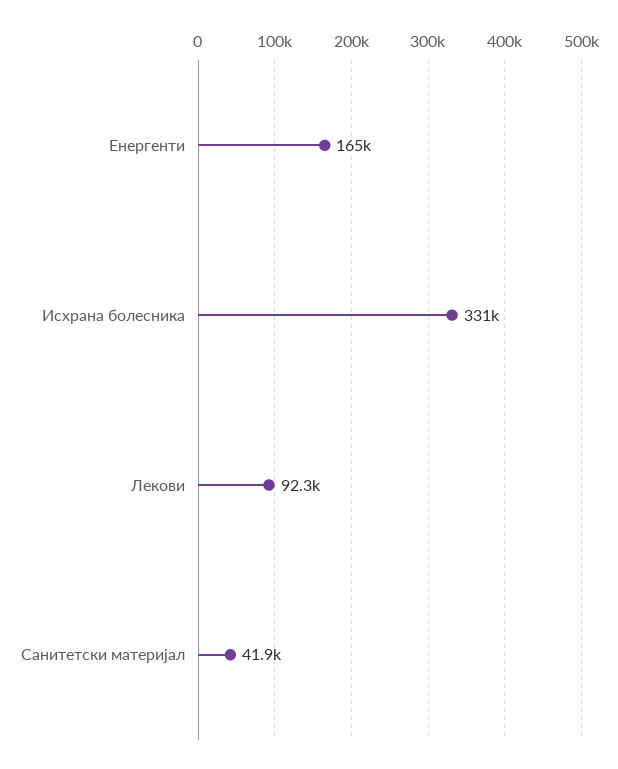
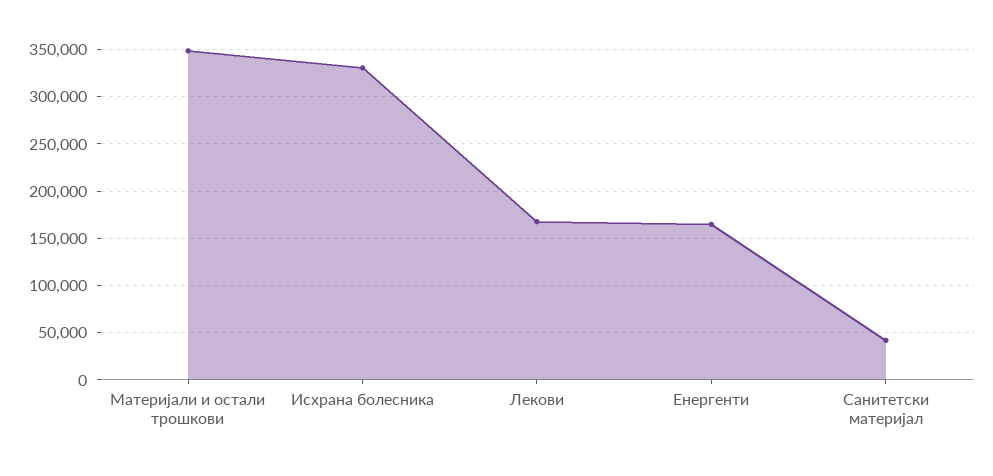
Лекови: 92300 -> 170000
Материјали и остали трошкови: none -> 350000

